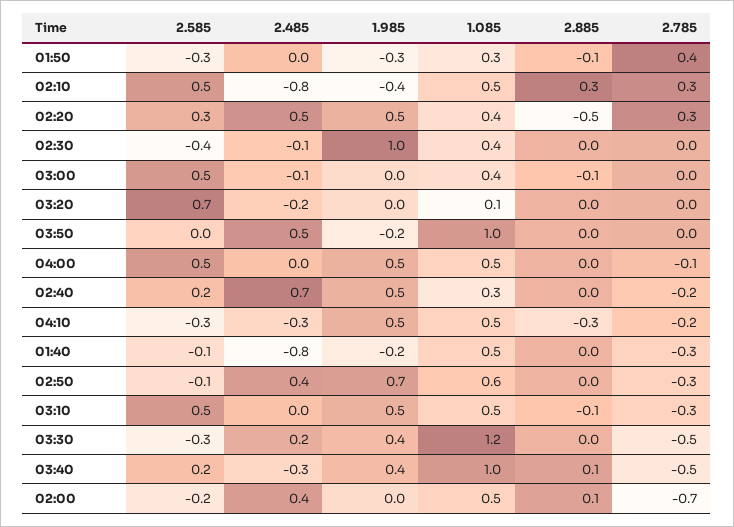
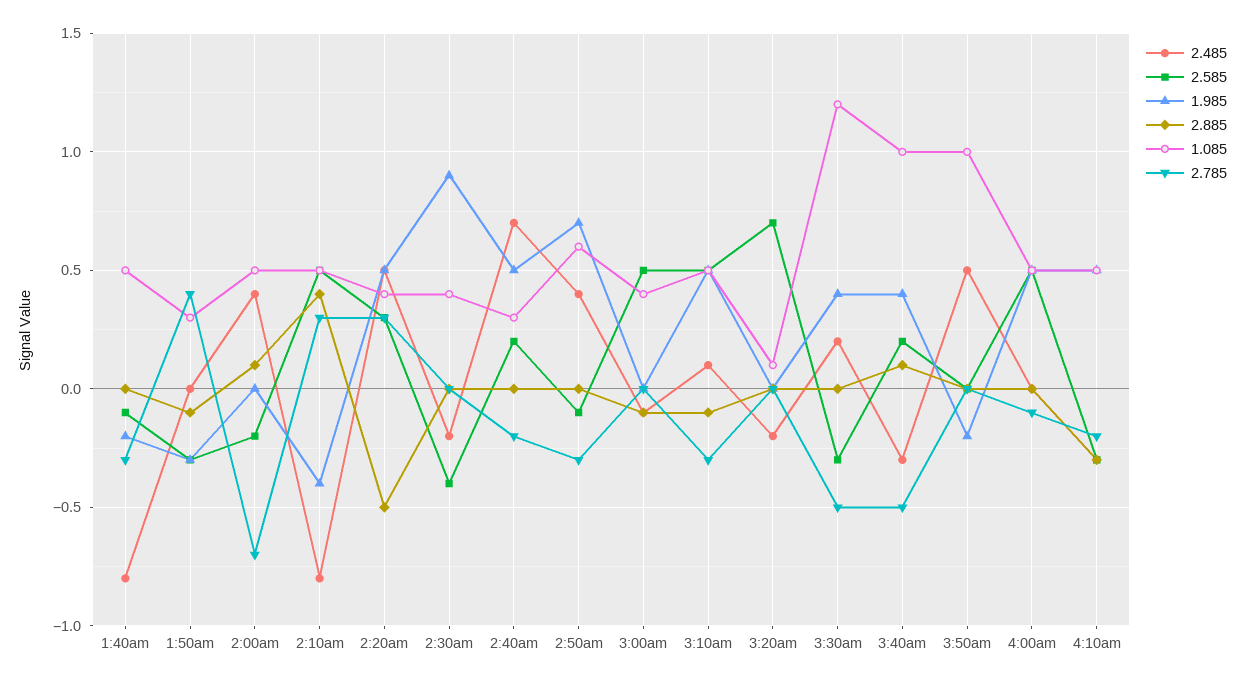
2.885, 02:10: 0.3 -> 0.4
2.485, 02:30: -0.1 -> -0.2
1.985, 02:30: 1 -> 0.9
2.485, 03:10: 0 -> 0.1

